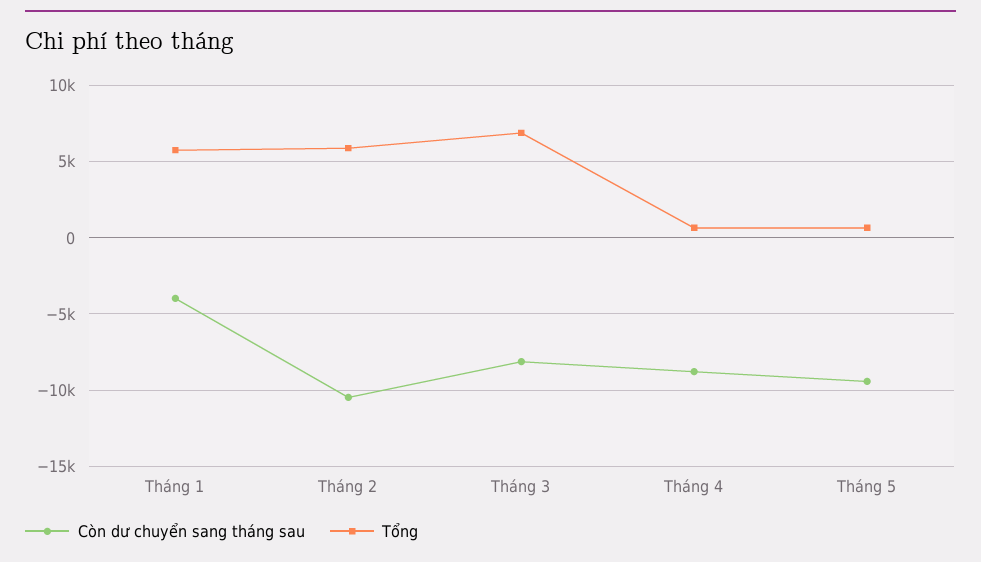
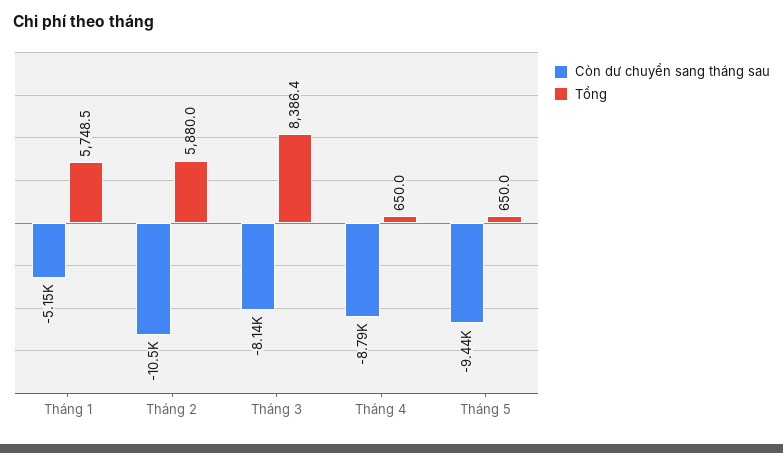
Còn dư chuyển sang tháng sau, Tháng 1: -4000 -> -5150
Tổng, Tháng 3: 7000 -> 8386.4

